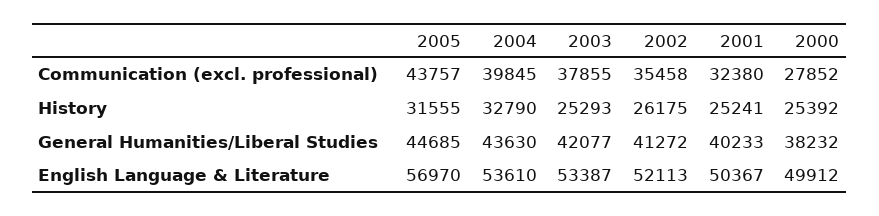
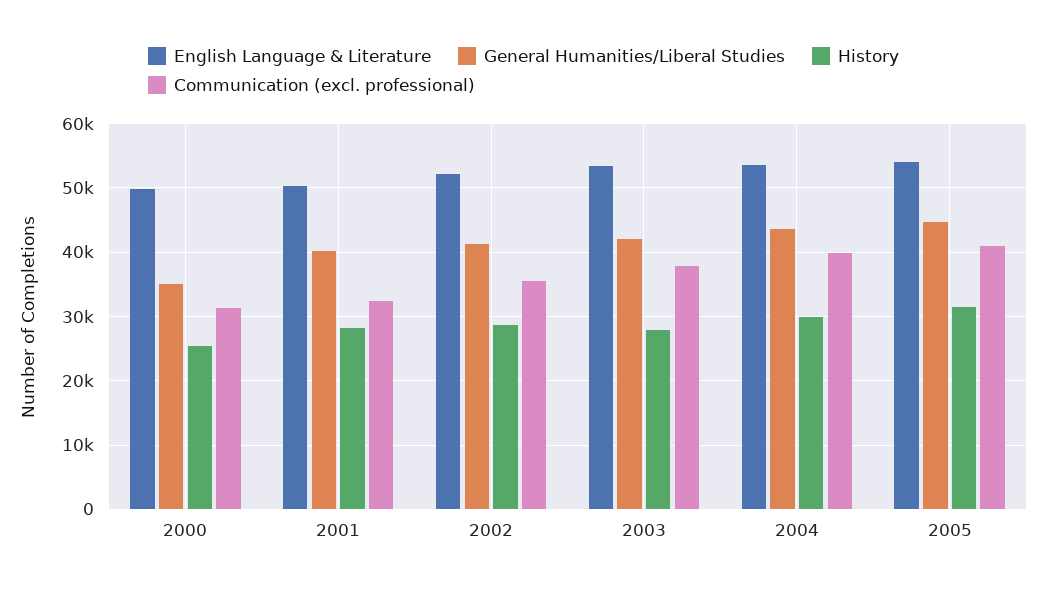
Communication (excl. professional), 2005: 43757 -> 41000
Communication (excl. professional), 2000: 27852 -> 31000
History, 2004: 32790 -> 30000
History, 2003: 25293 -> 28000
History, 2002: 26175 -> 29000
History, 2001: 25241 -> 28000
General Humanities/Liberal Studies, 2000: 38232 -> 35000
English Language & Literature, 2005: 56970 -> 54000

